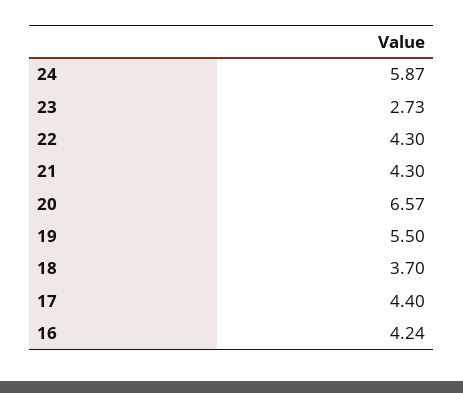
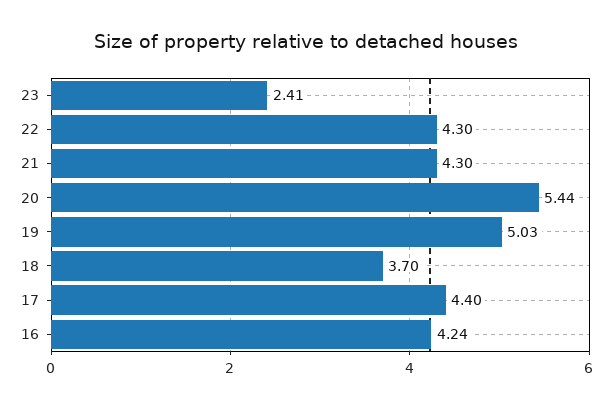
24: 5.87 -> none
23: 2.73 -> 2.41
20: 6.57 -> 5.44
19: 5.5 -> 5.03

